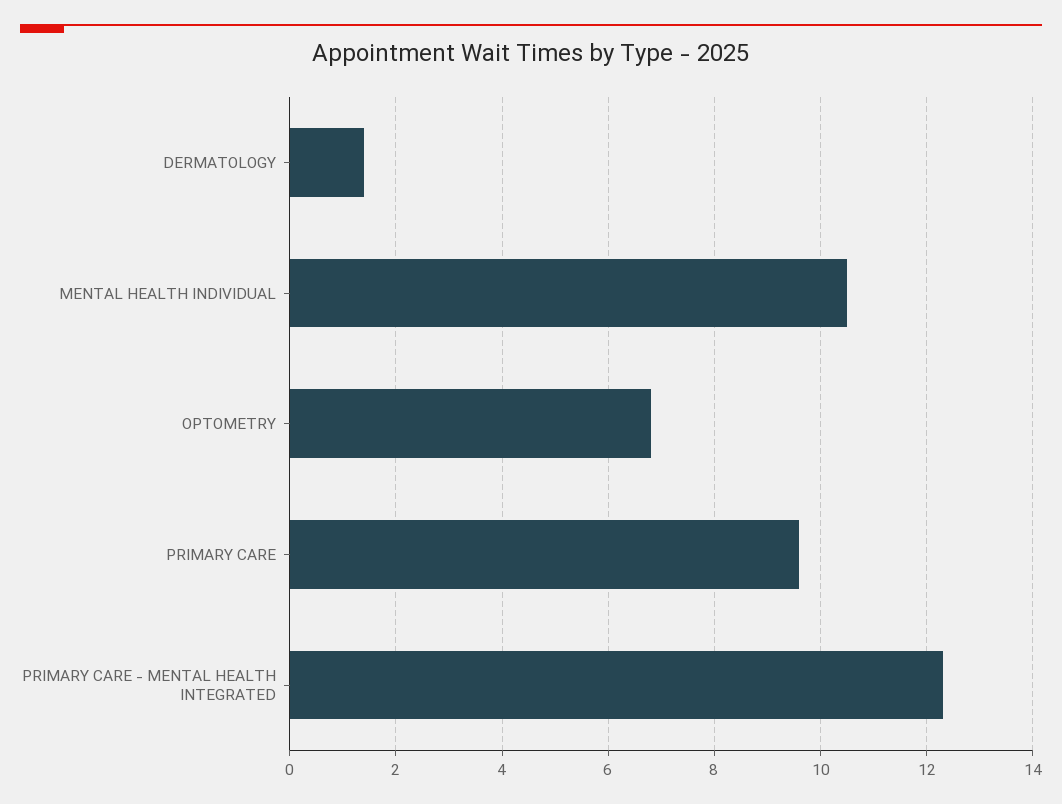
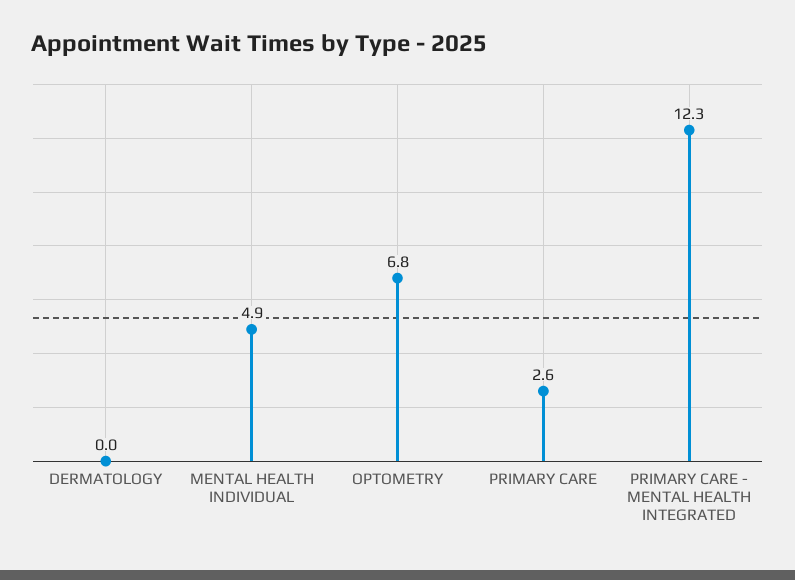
DERMATOLOGY: 1.5 -> 0
MENTAL HEALTH INDIVIDUAL: 10.5 -> 4.9
PRIMARY CARE: 9.5 -> 2.6

